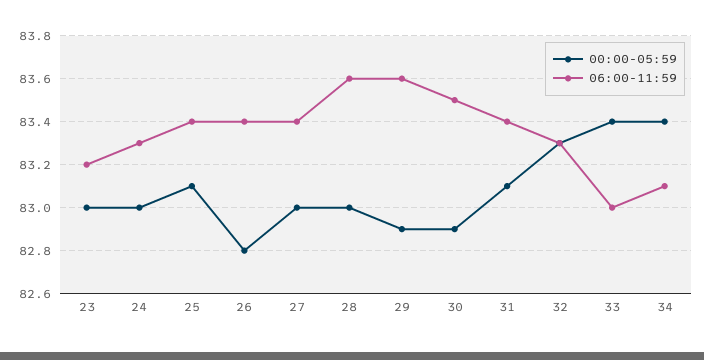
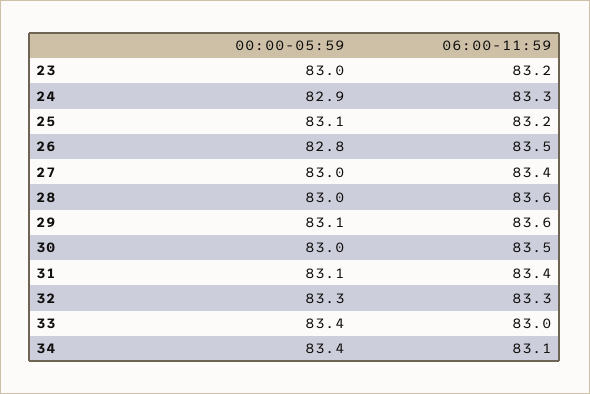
00:00-05:59, 24: 83 -> 82.9
06:00-11:59, 25: 83.4 -> 83.2
06:00-11:59, 26: 83.4 -> 83.5
00:00-05:59, 29: 82.9 -> 83.1
00:00-05:59, 30: 82.9 -> 83

